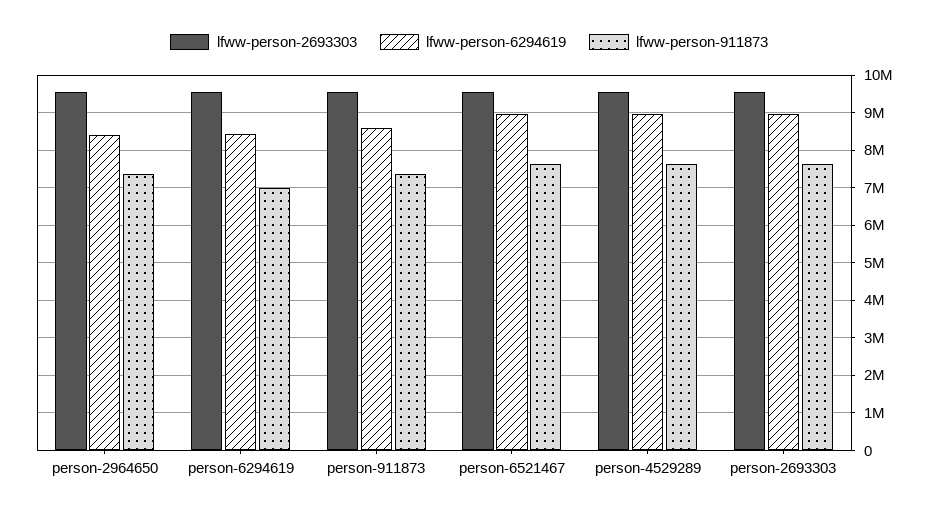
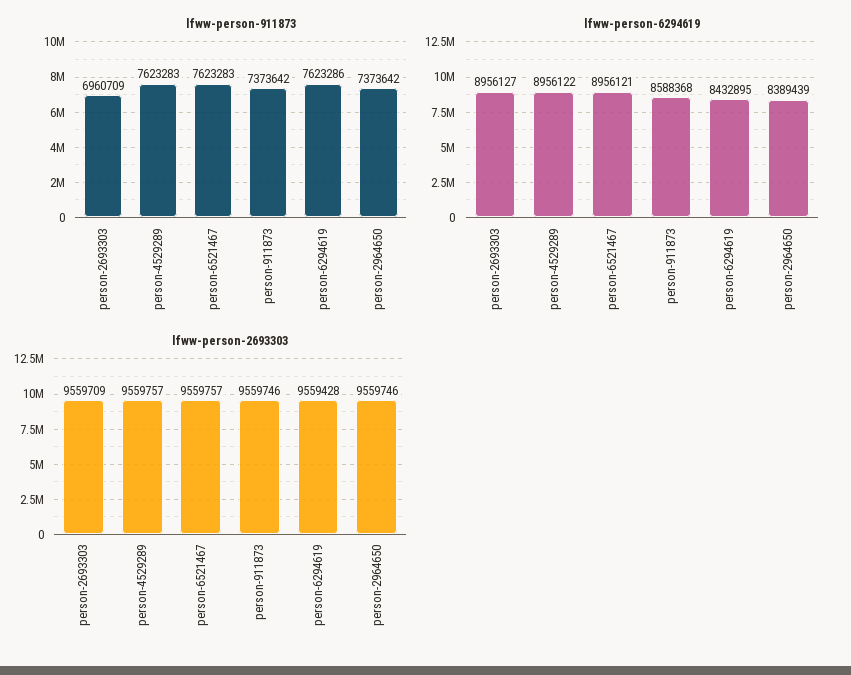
lfww-person-911873, person-6294619: 7000000 -> 7623286
lfww-person-911873, person-2693303: 7600000 -> 6960709

